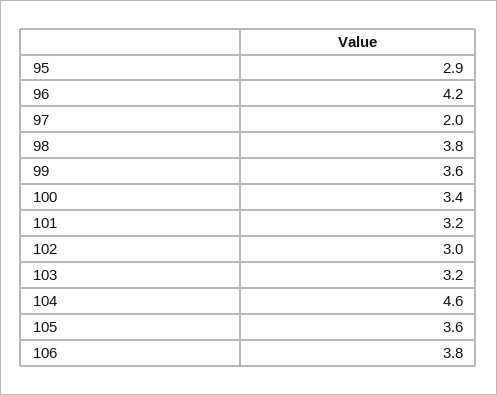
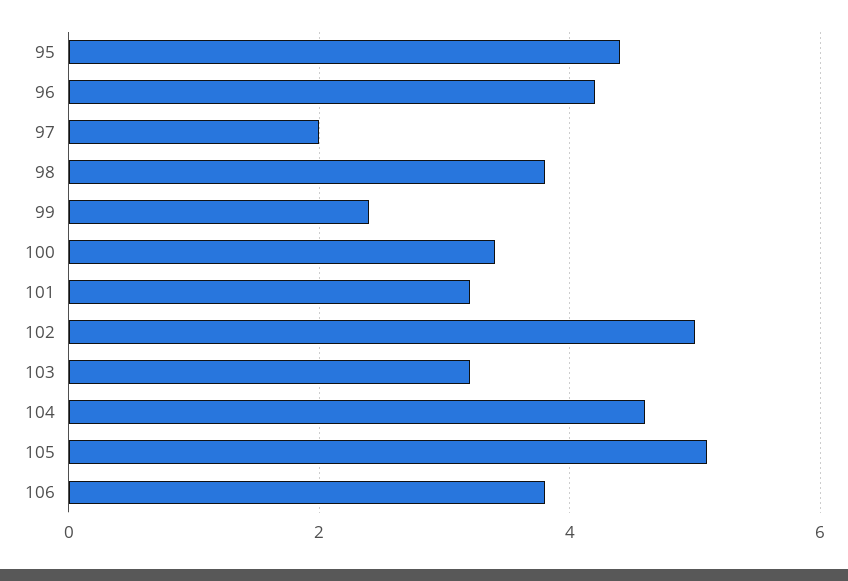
95: 2.9 -> 4.5
99: 3.6 -> 2.5
102: 3 -> 5
105: 3.6 -> 5

